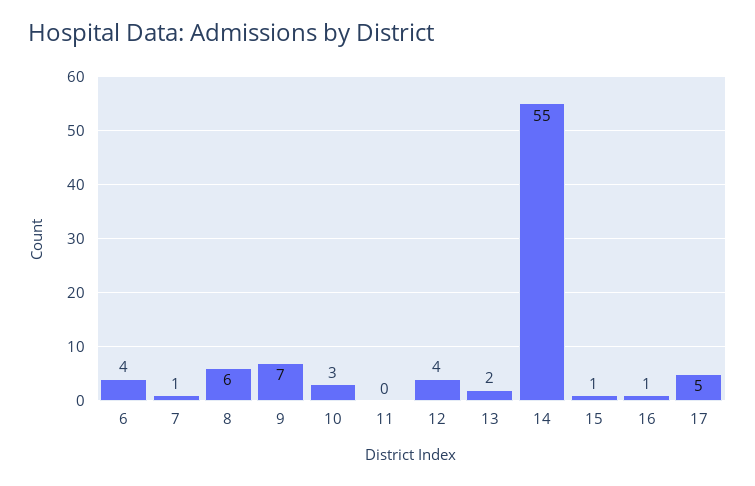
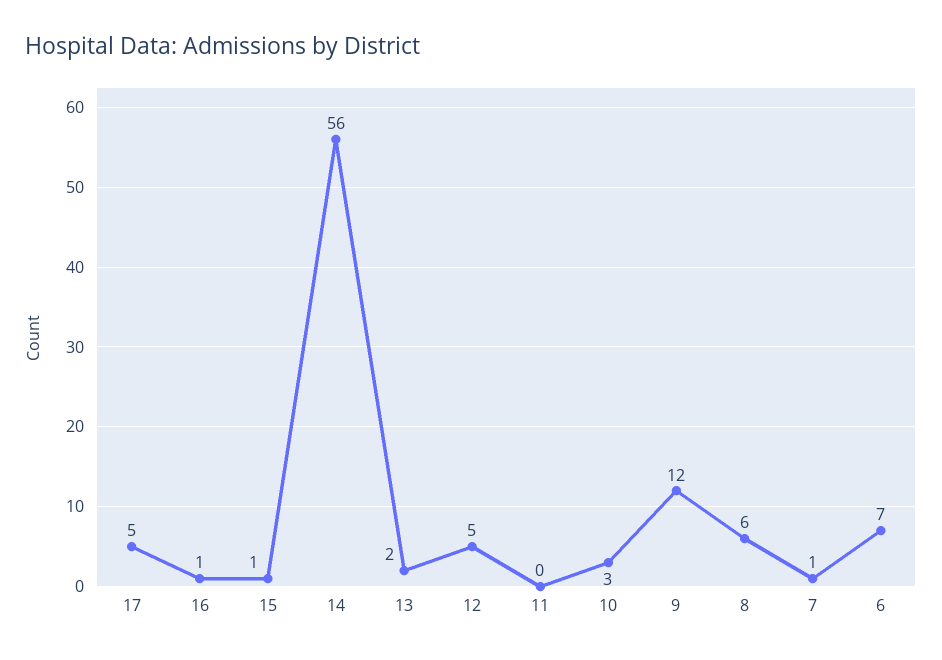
6: 4 -> 7
9: 7 -> 12
12: 4 -> 5
14: 55 -> 56

